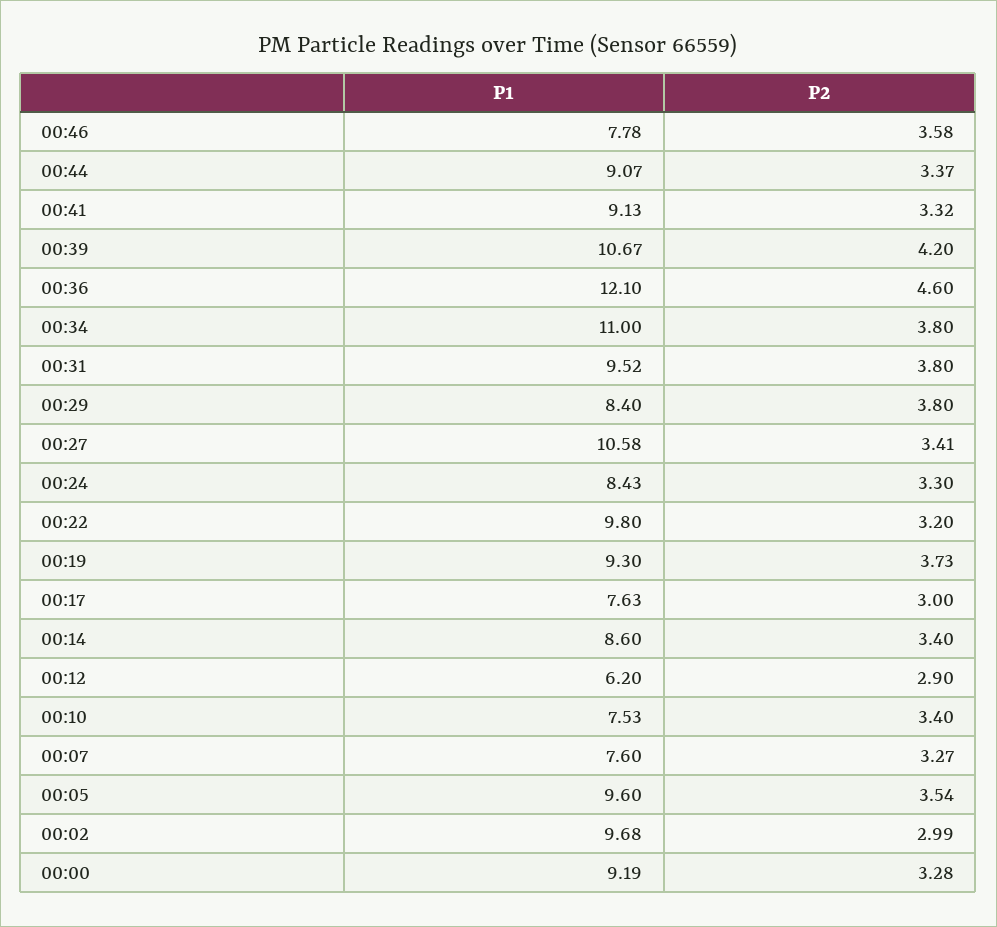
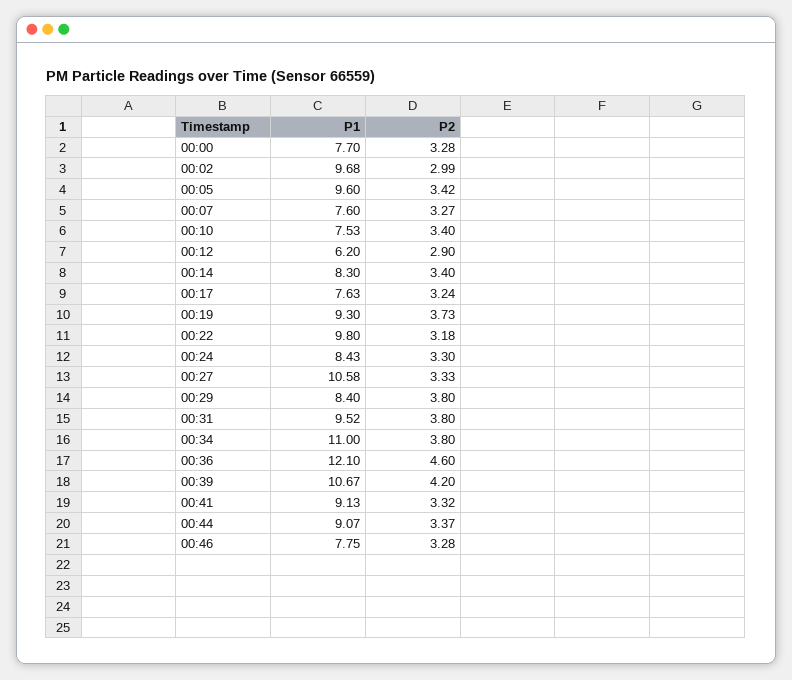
P1, 00:46: 7.78 -> 7.75
P2, 00:46: 3.58 -> 3.28
P2, 00:27: 3.41 -> 3.33
P2, 00:22: 3.2 -> 3.18
P2, 00:17: 3 -> 3.24
P1, 00:14: 8.6 -> 8.3
P2, 00:05: 3.54 -> 3.42
P1, 00:00: 9.19 -> 7.7

